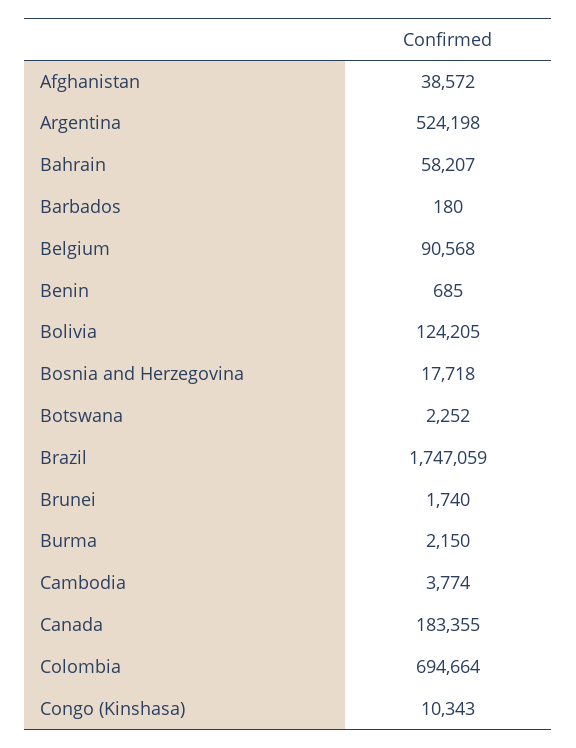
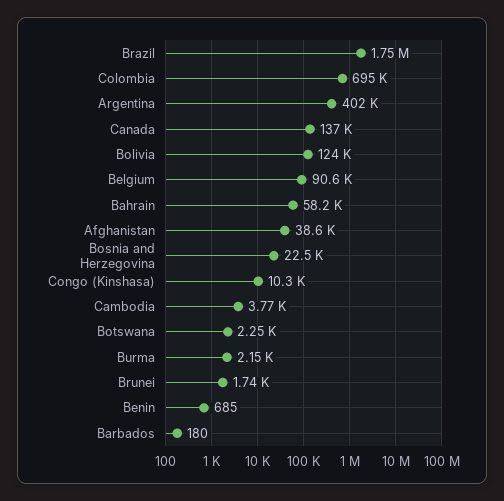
Argentina: 524198 -> 402000
Bosnia and Herzegovina: 17718 -> 22500
Canada: 183355 -> 137000

